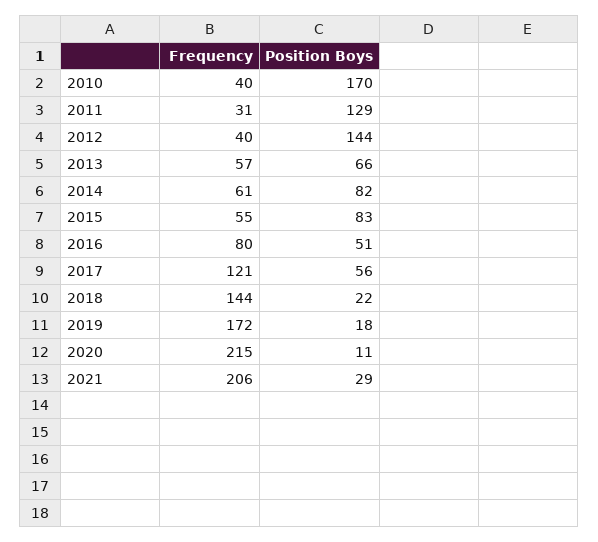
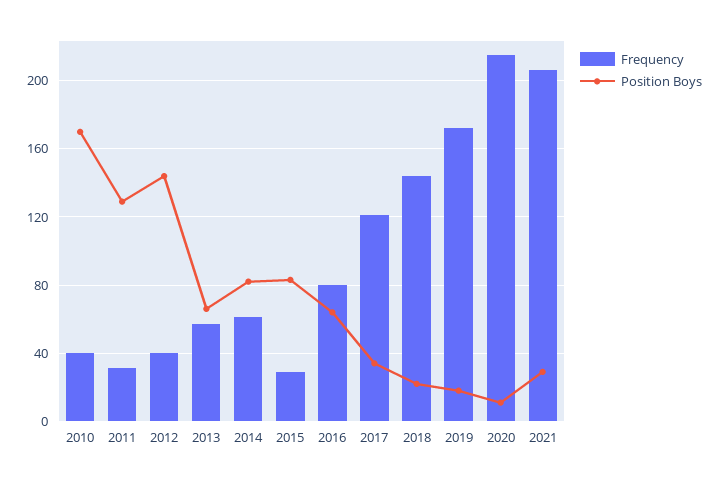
Frequency, 2015: 55 -> 30
Position Boys, 2016: 51 -> 65
Position Boys, 2017: 56 -> 35

